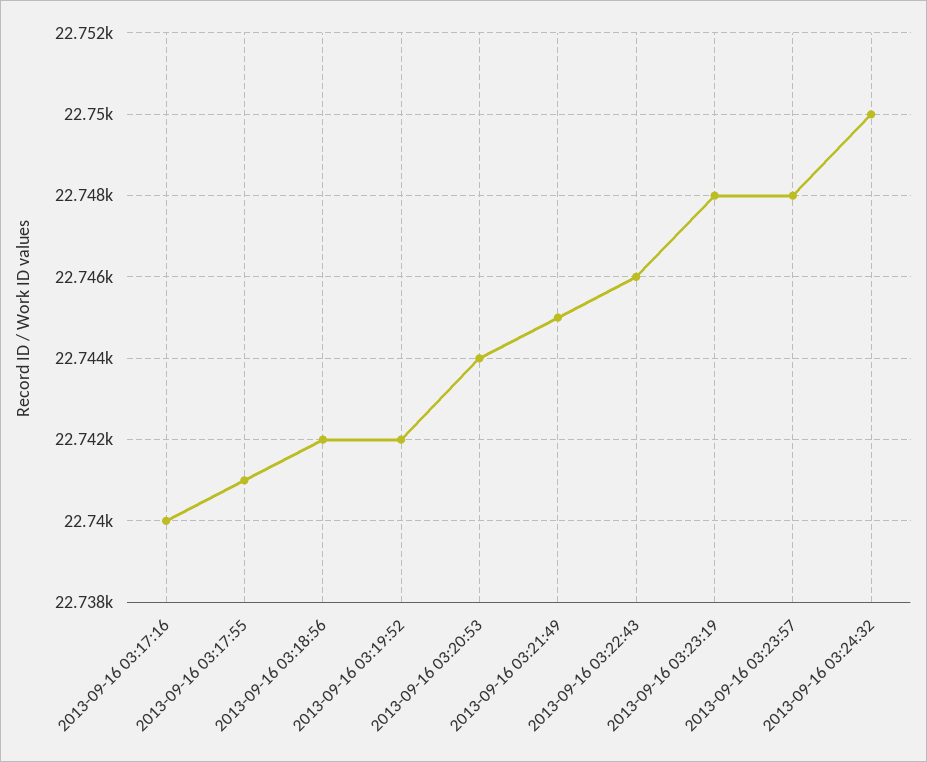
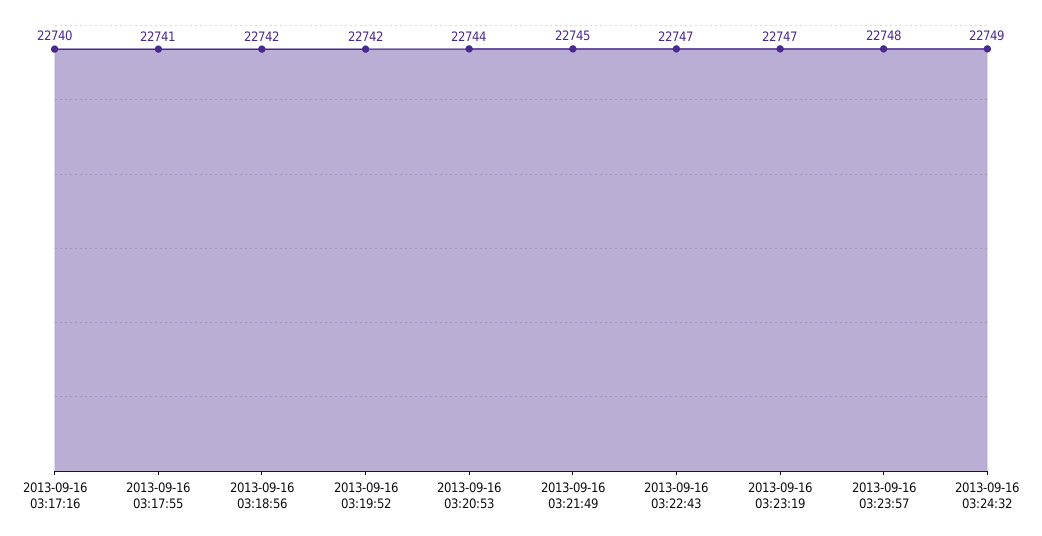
2013-09-16 03:22:43: 22746 -> 22747
2013-09-16 03:23:19: 22748 -> 22747
2013-09-16 03:24:32: 22750 -> 22749

